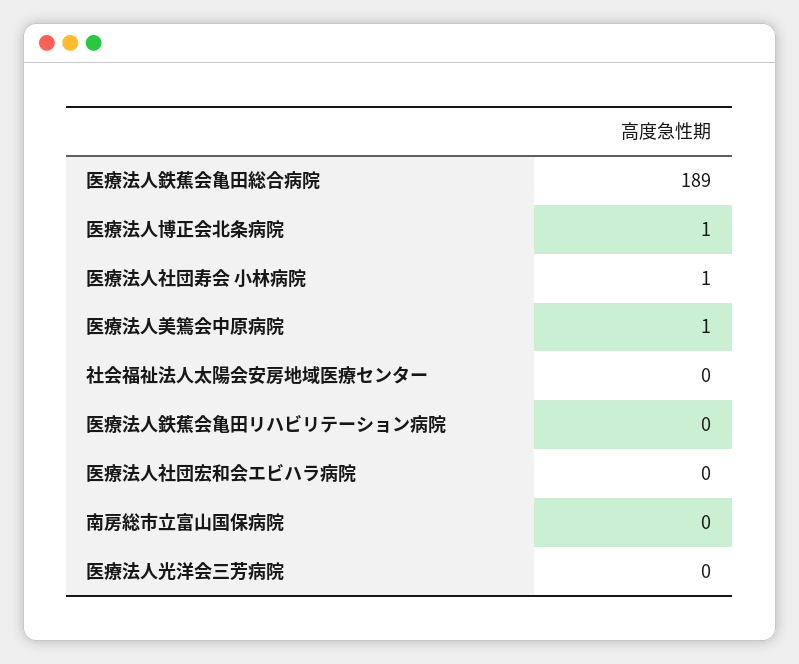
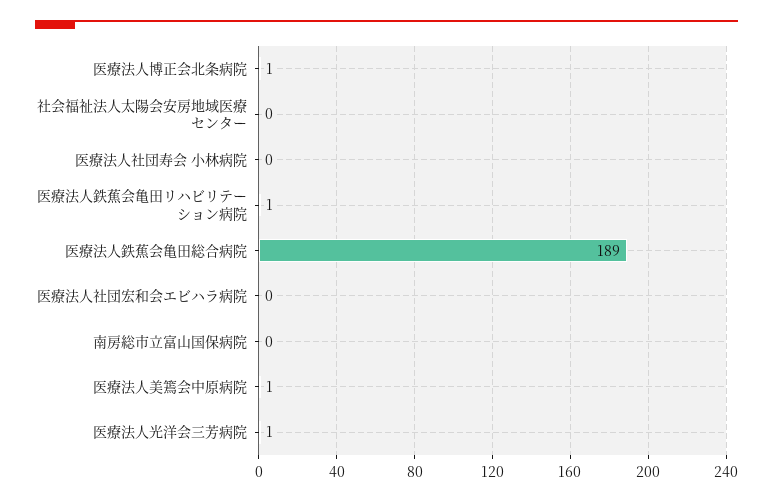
医療法人社団寿会 小林病院: 1 -> 0
医療法人鉄蕉会亀田リハビリテーション病院: 0 -> 1
医療法人光洋会三芳病院: 0 -> 1

